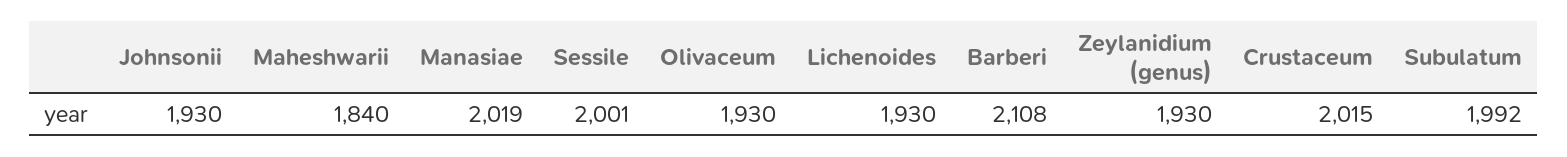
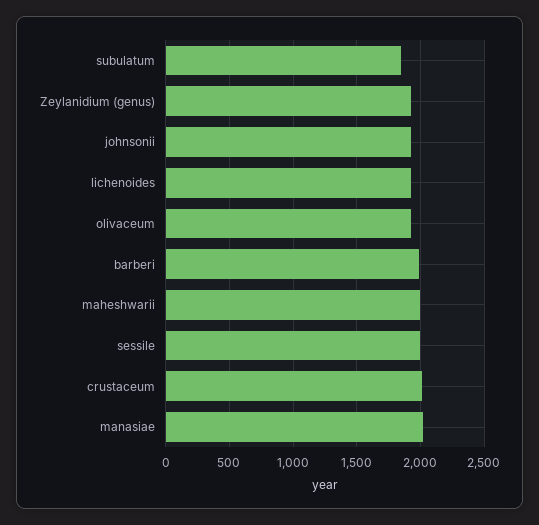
Maheshwarii: 1840 -> 2000
Barberi: 2108 -> 2000
Subulatum: 1992 -> 1850

